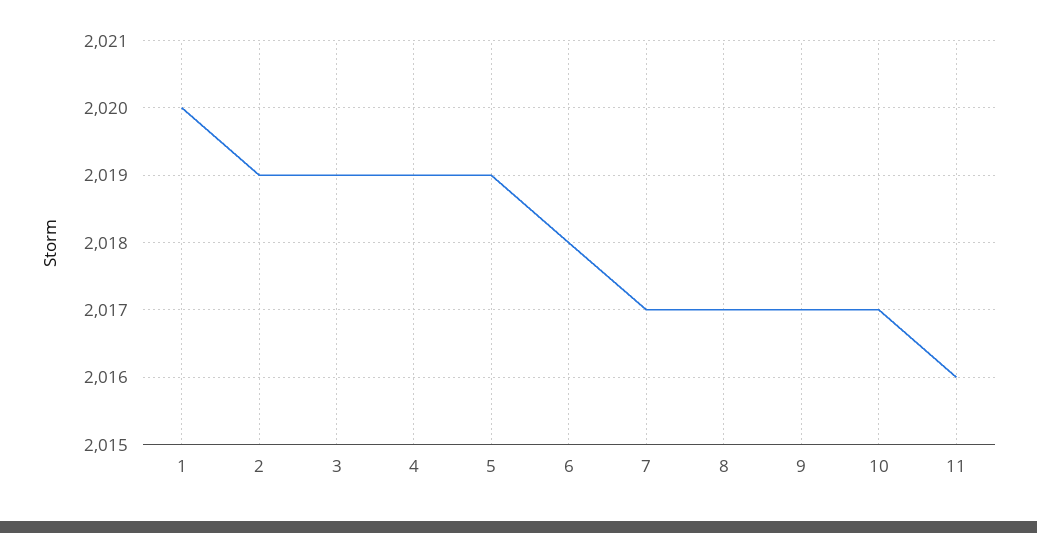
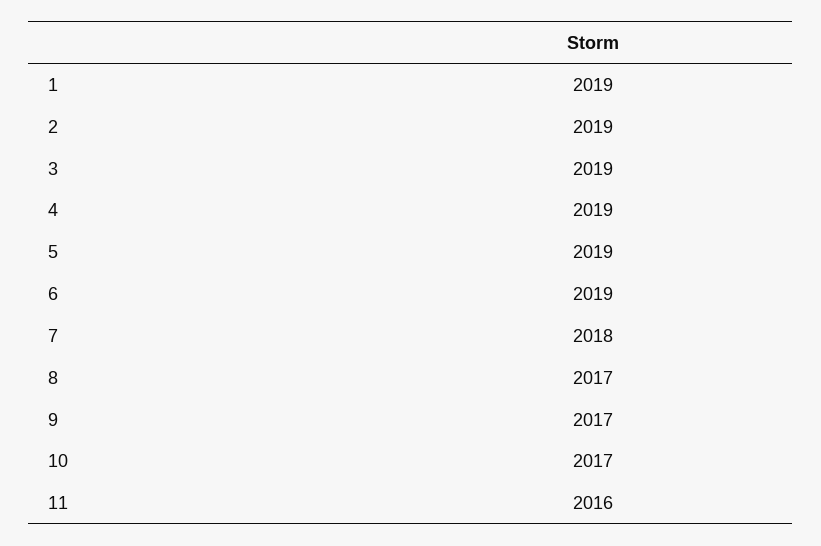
1: 2020 -> 2019
6: 2018 -> 2019
7: 2017 -> 2018

